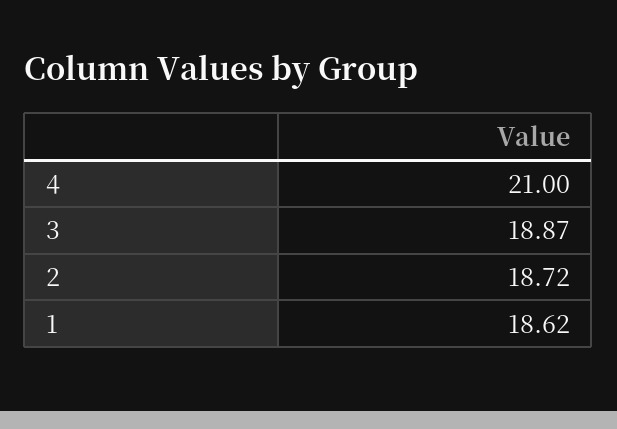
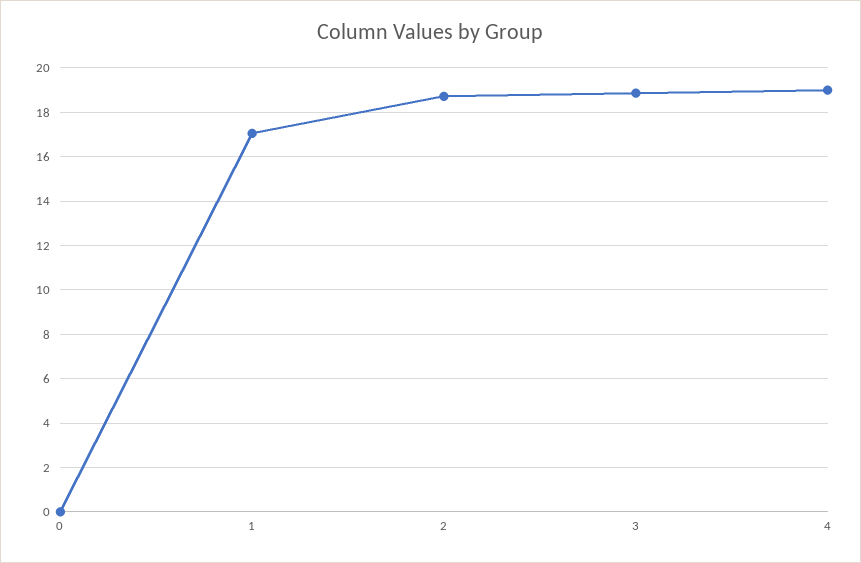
4: 21 -> 19
1: 18.62 -> 17
0: none -> 0

